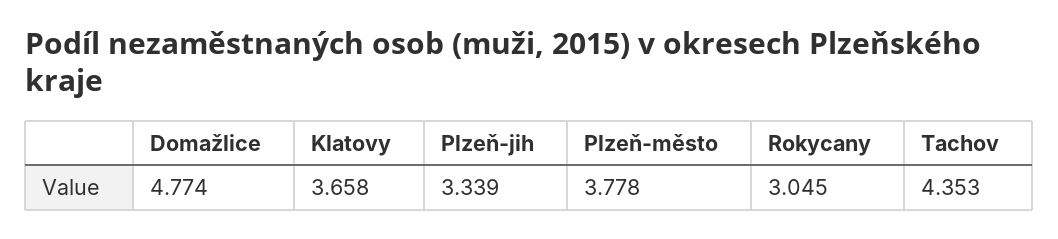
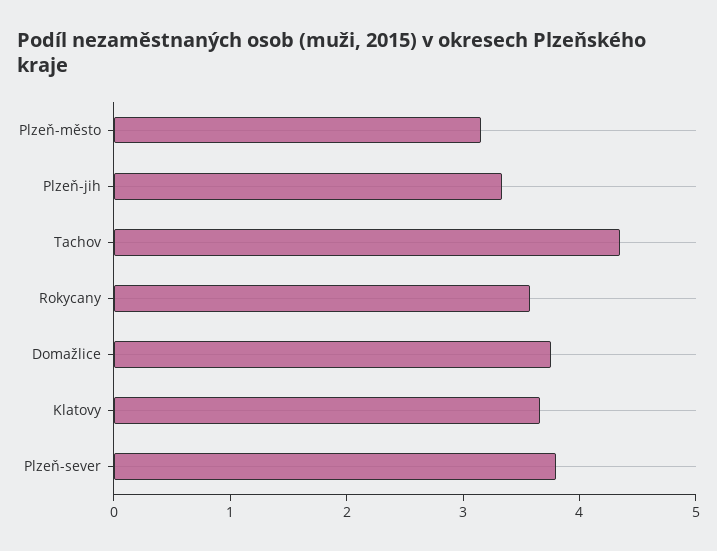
Domažlice: 4.774 -> 3.8
Plzeň-město: 3.778 -> 3.2
Rokycany: 3.045 -> 3.6
Plzeň-sever: none -> 3.8

